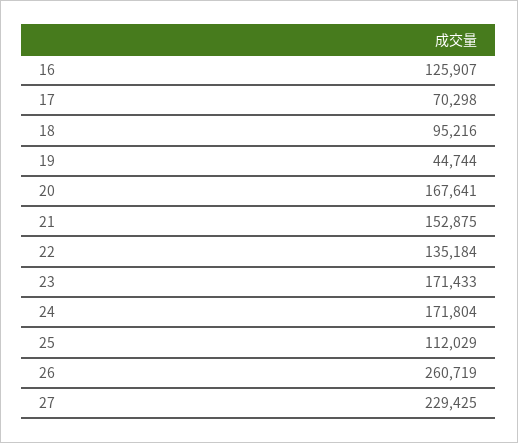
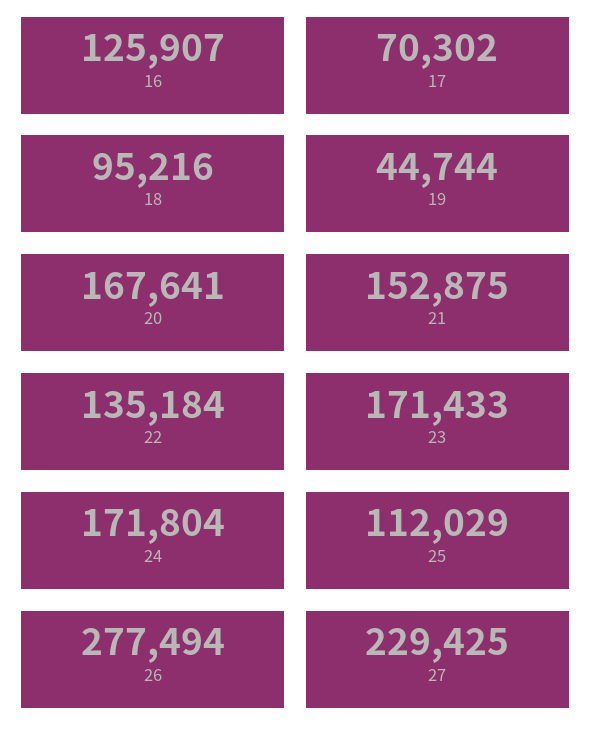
17: 70298 -> 70302
26: 260719 -> 277494

